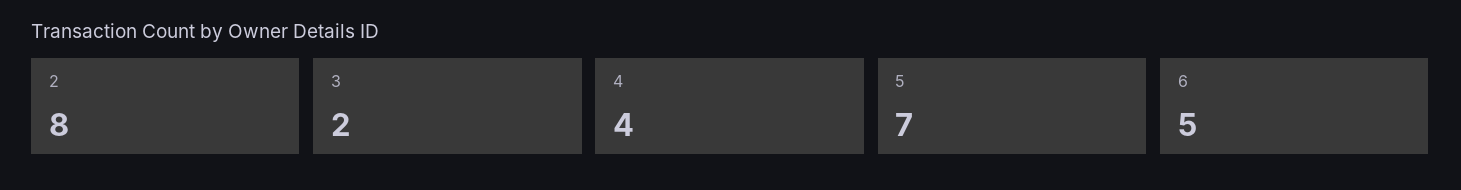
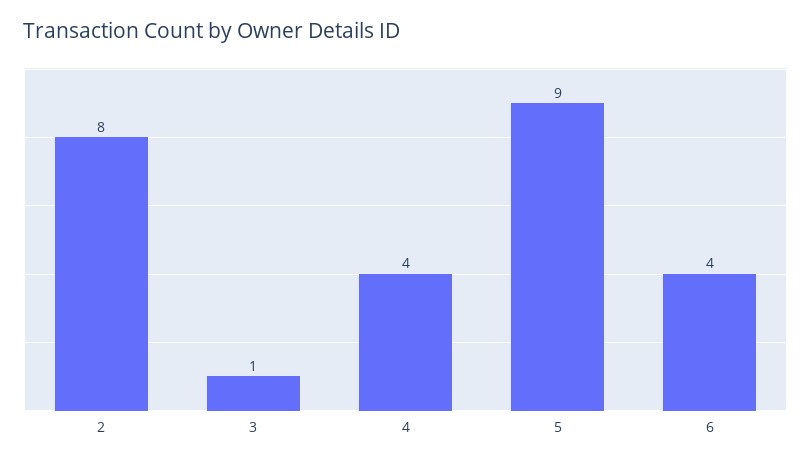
3: 2 -> 1
5: 7 -> 9
6: 5 -> 4

